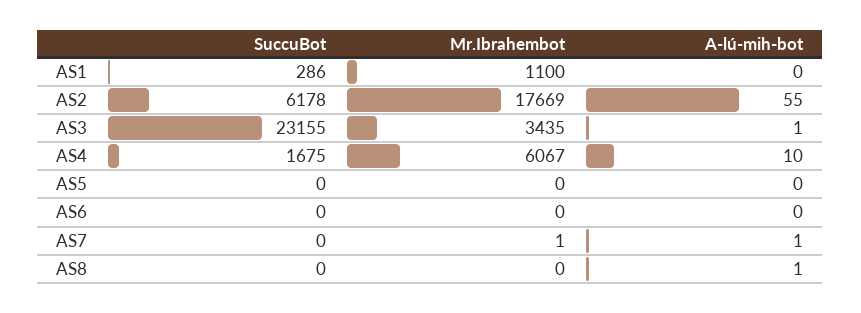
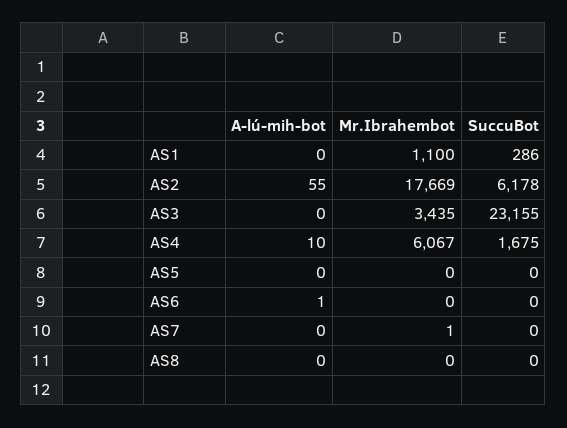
A-lú-mih-bot, AS3: 1 -> 0
A-lú-mih-bot, AS6: 0 -> 1
A-lú-mih-bot, AS7: 1 -> 0
A-lú-mih-bot, AS8: 1 -> 0

